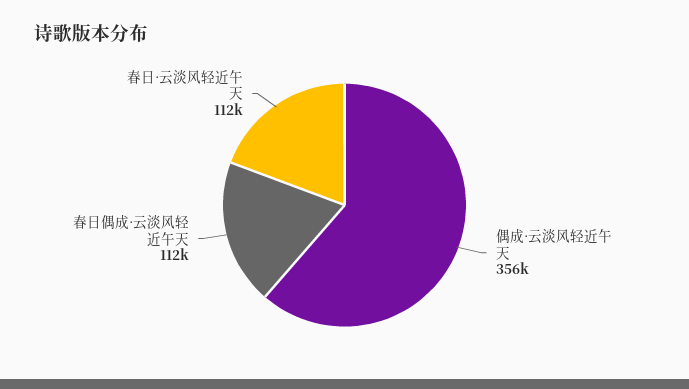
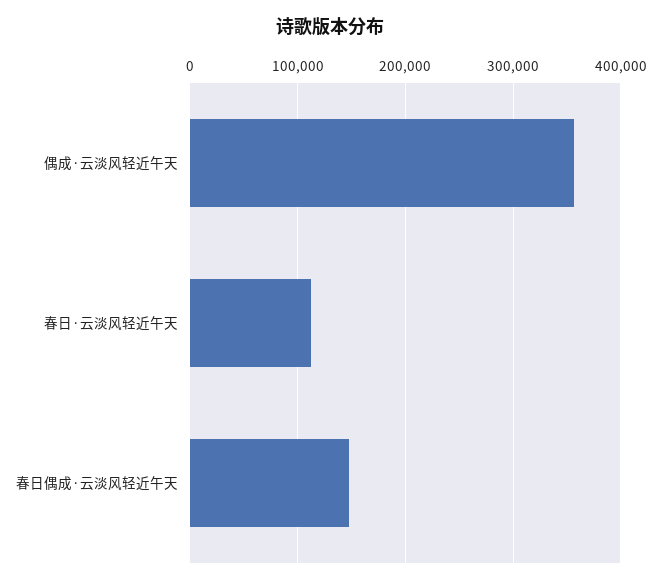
春日偶成·云淡风轻近午天: 112000 -> 150000

